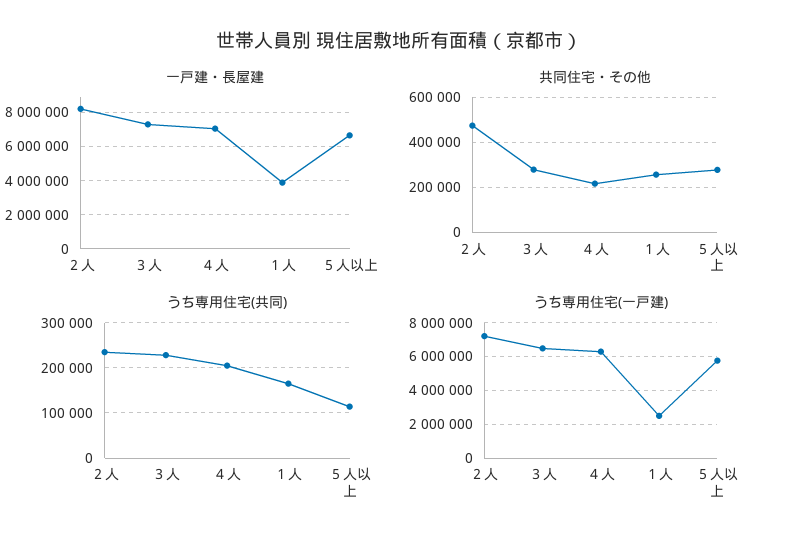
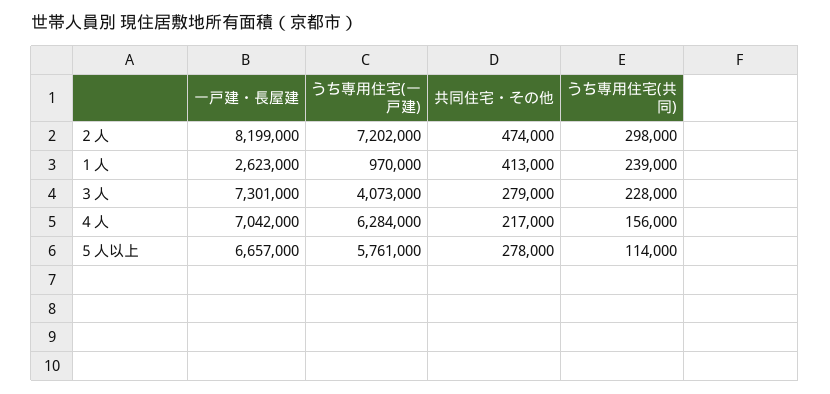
一戸建・長屋建, １人: 4000000 -> 2623000
共同住宅・その他, １人: 250000 -> 413000
うち専用住宅(共同), ２人: 240000 -> 298000
うち専用住宅(共同), ４人: 200000 -> 156000
うち専用住宅(共同), １人: 160000 -> 239000
うち専用住宅(一戸建), ３人: 6500000 -> 4073000
うち専用住宅(一戸建), １人: 2500000 -> 970000

